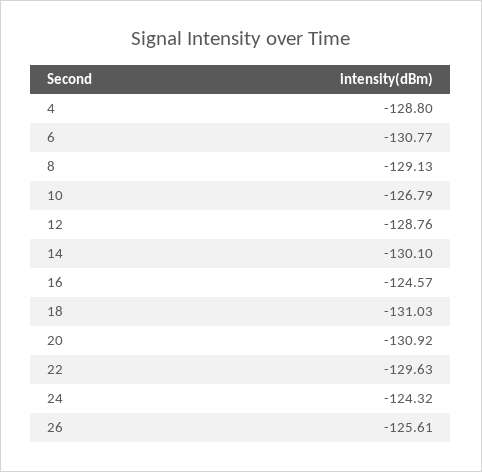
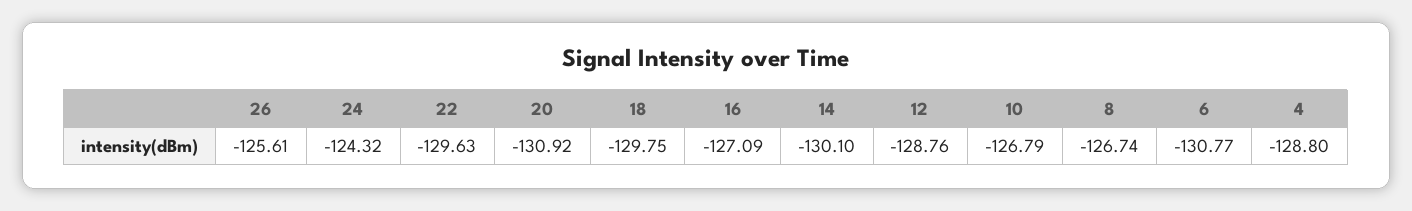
8: -129.13 -> -126.74
16: -124.57 -> -127.09
18: -131.03 -> -129.75

